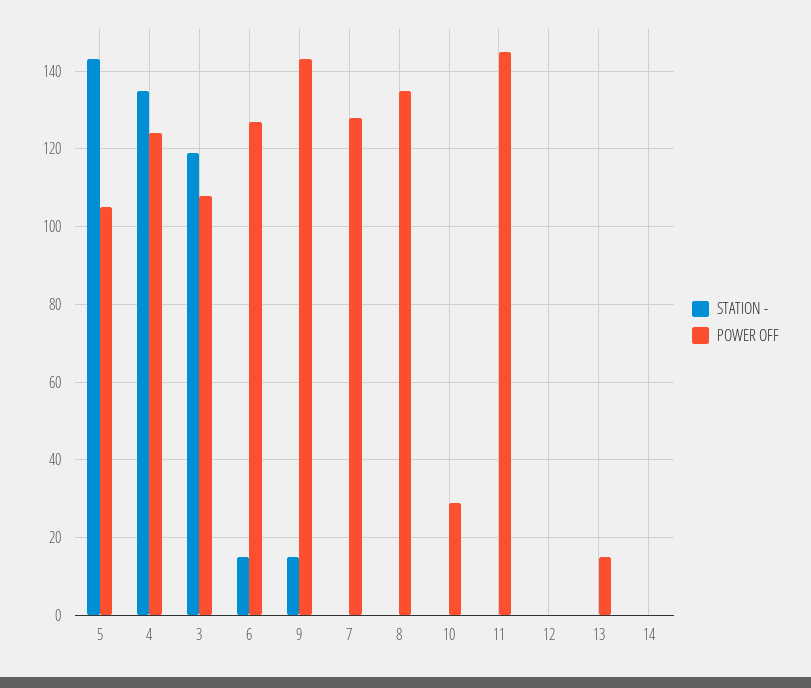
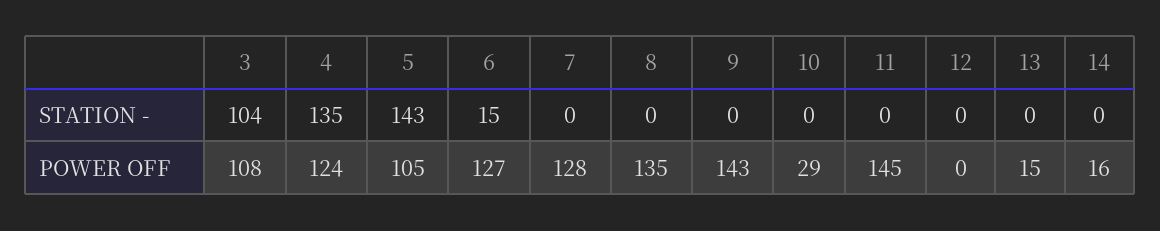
STATION -, 3: 120 -> 104
STATION -, 9: 15 -> 0
POWER OFF, 14: 0 -> 16

